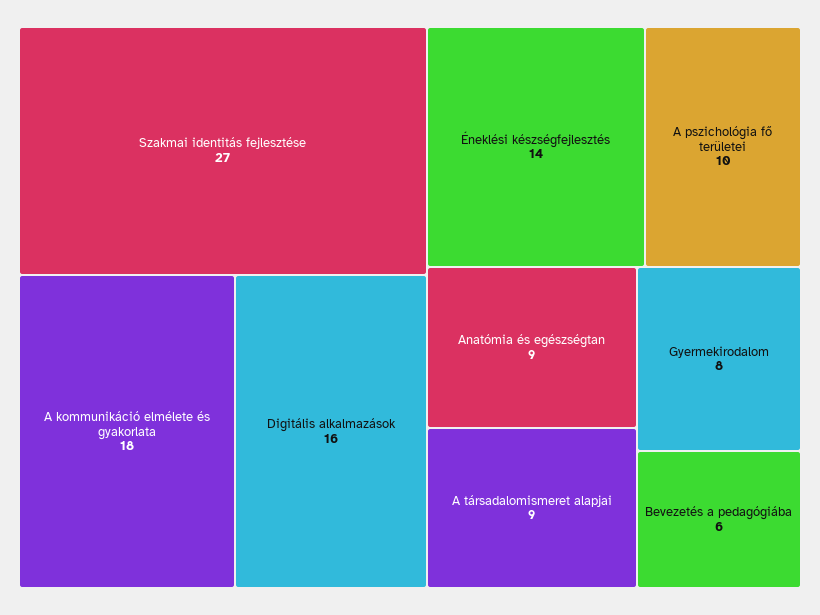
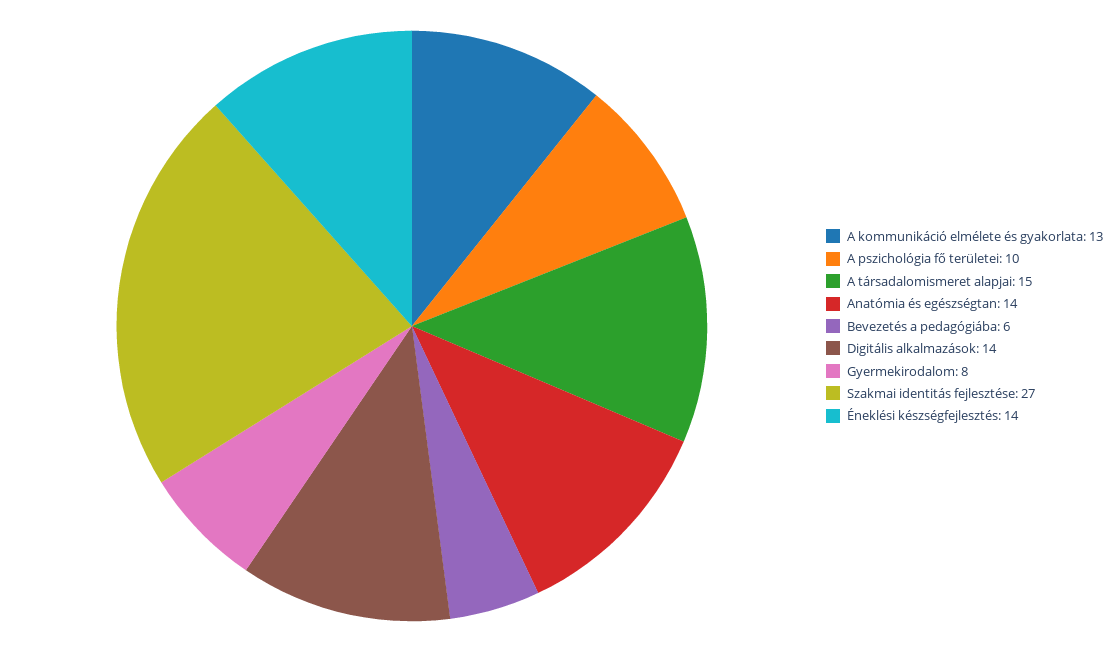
A kommunikáció elmélete és gyakorlata: 18 -> 13
Digitális alkalmazások: 16 -> 14
Anatómia és egészségtan: 9 -> 14
A társadalomismeret alapjai: 9 -> 15

